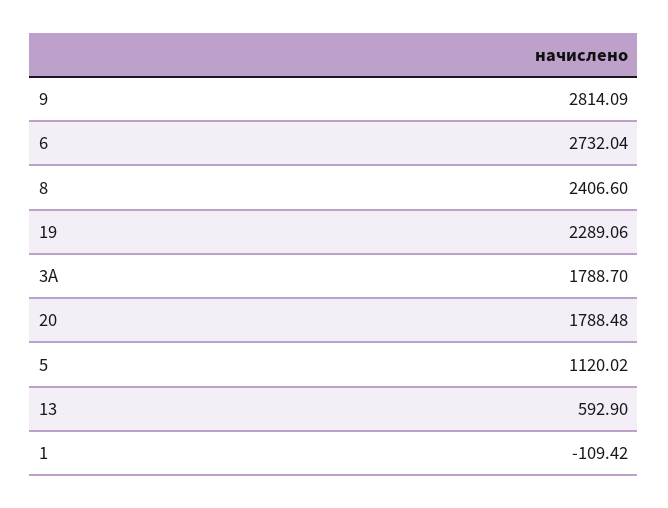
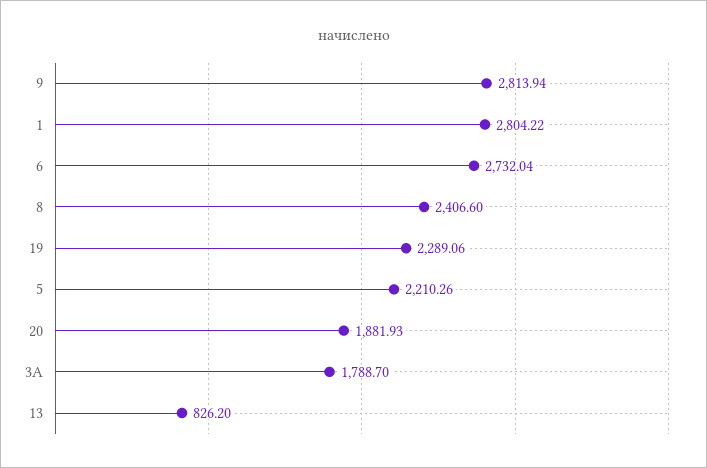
9: 2814.09 -> 2813.94
20: 1788.48 -> 1881.93
5: 1120.02 -> 2210.26
13: 592.9 -> 826.2
1: -109.42 -> 2804.22

